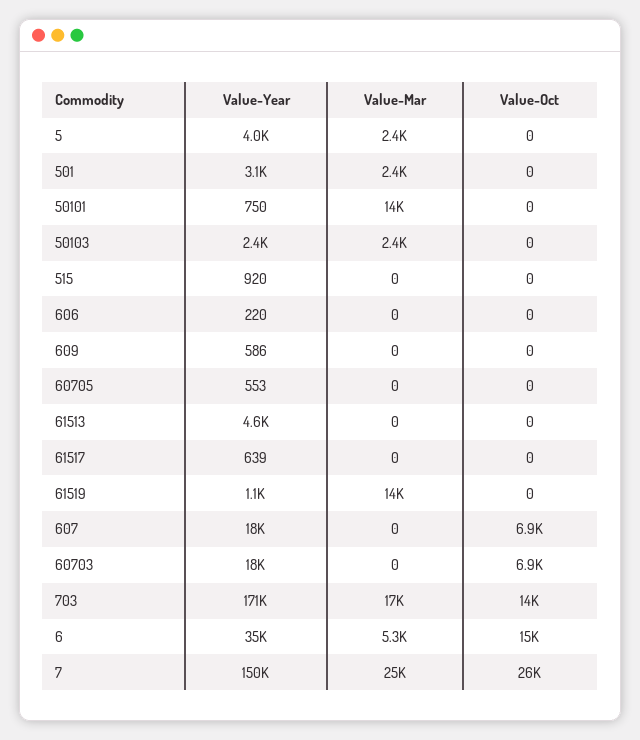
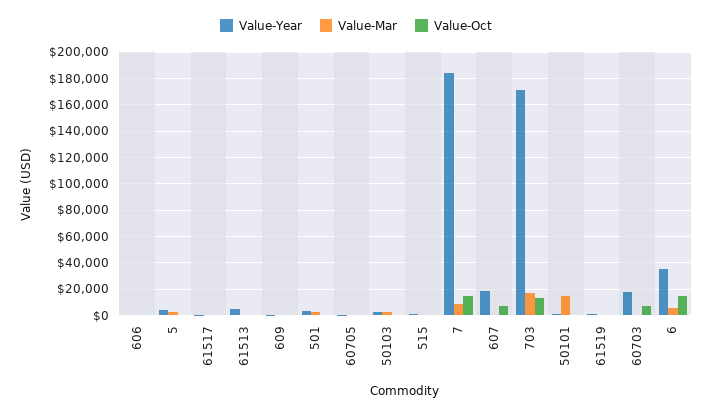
Value-Mar, 61519: 14000 -> 0
Value-Year, 7: 150000 -> 185000
Value-Mar, 7: 25000 -> 10000
Value-Oct, 7: 26000 -> 15000

